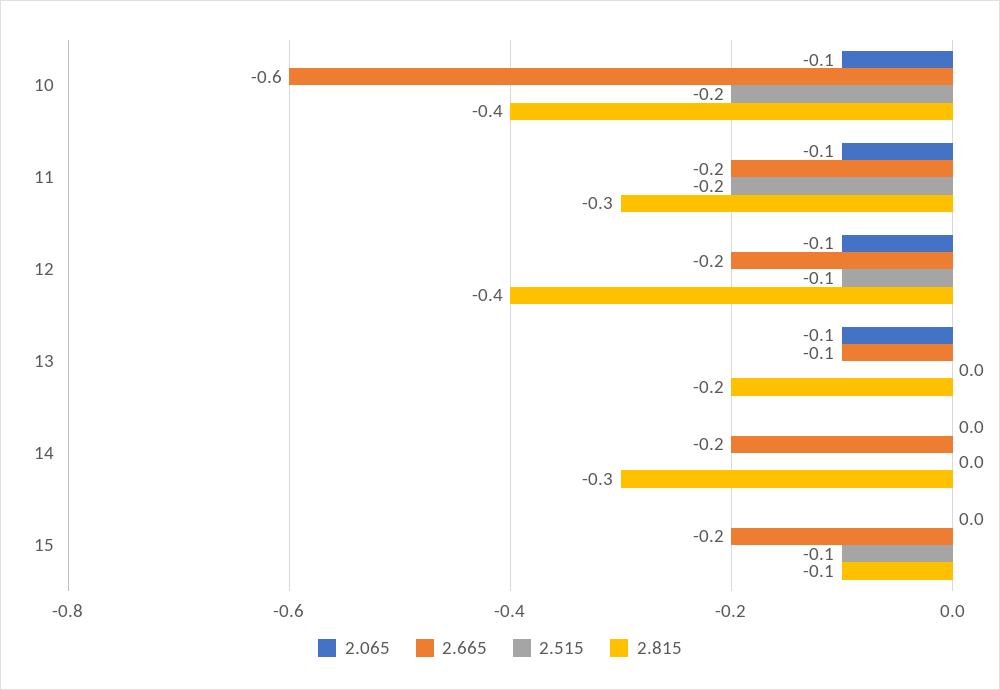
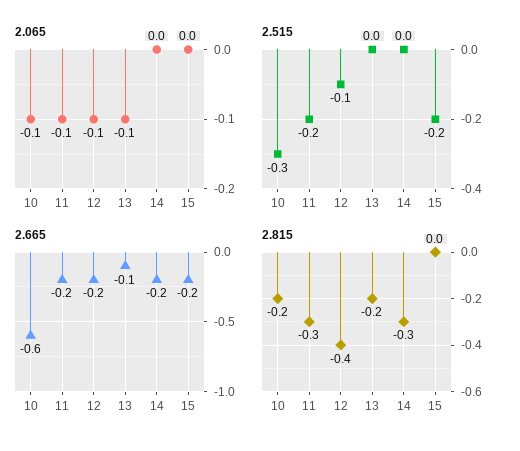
2.515, 10: -0.2 -> -0.3
2.815, 10: -0.4 -> -0.2
2.515, 15: -0.1 -> -0.2
2.815, 15: -0.1 -> 0

